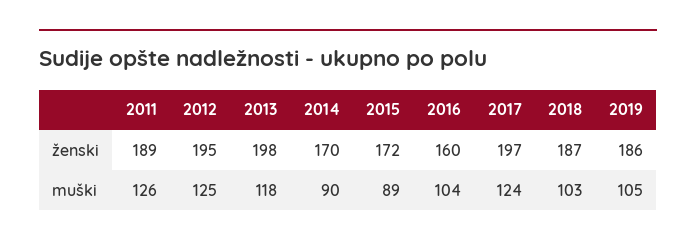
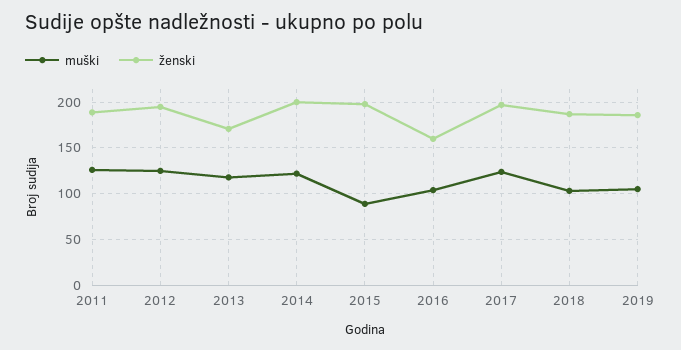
ženski, 2013: 198 -> 170
ženski, 2014: 170 -> 200
ženski, 2015: 172 -> 200
muški, 2014: 90 -> 120

